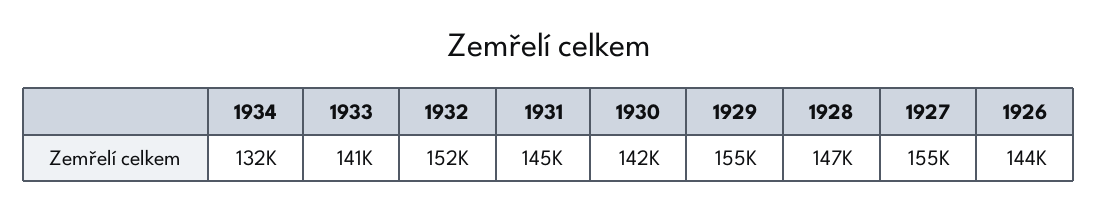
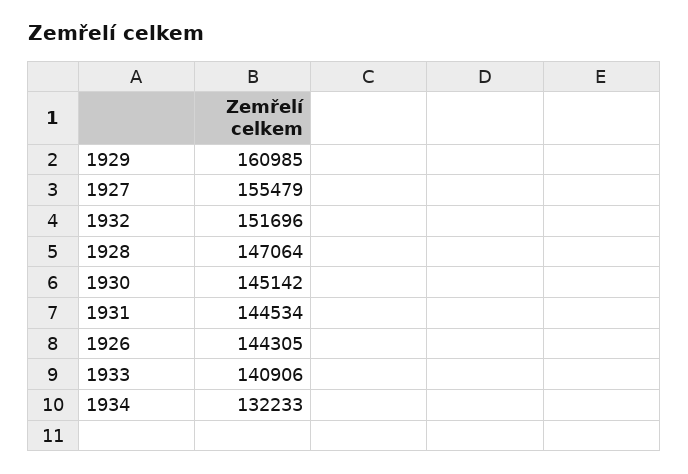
1930: 142000 -> 145142
1929: 155000 -> 160985

